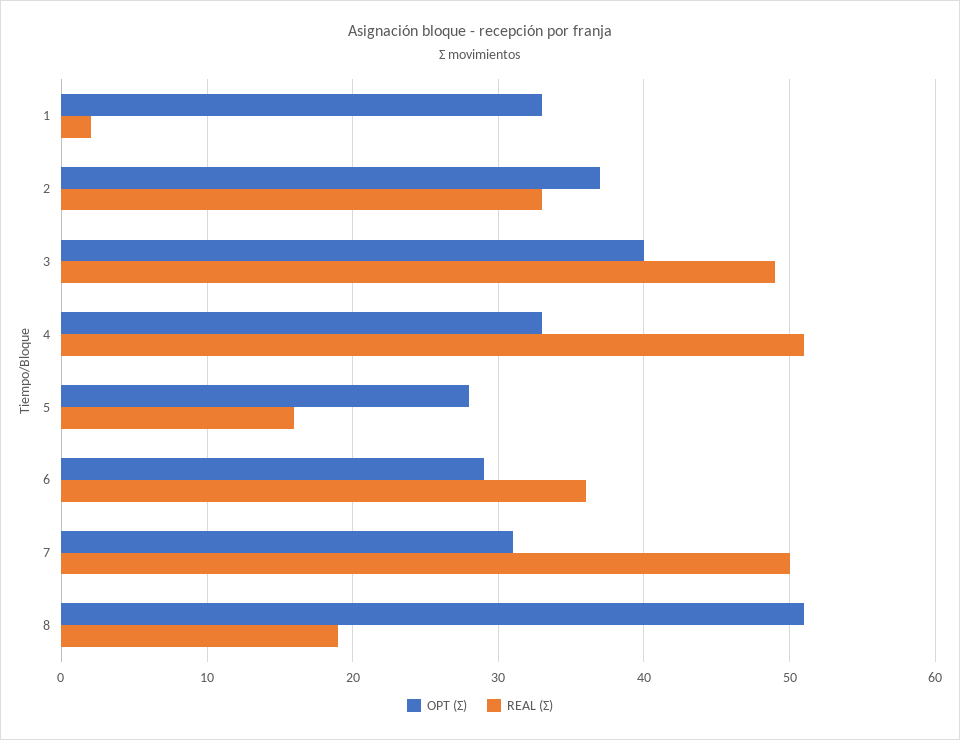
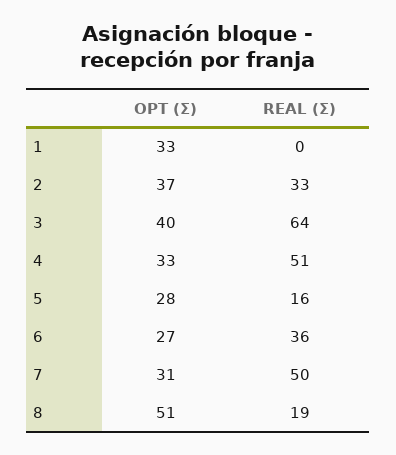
REAL (Σ), 1: 2 -> 0
REAL (Σ), 3: 49 -> 64
OPT (Σ), 6: 29 -> 27

